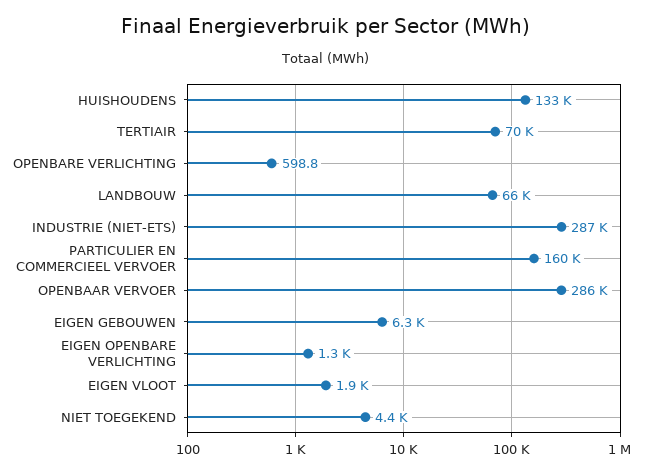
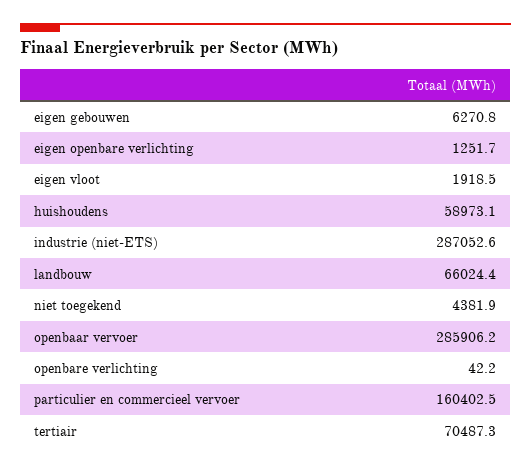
HUISHOUDENS: 133000 -> 58973.1
OPENBARE VERLICHTING: 598.8 -> 42.2

